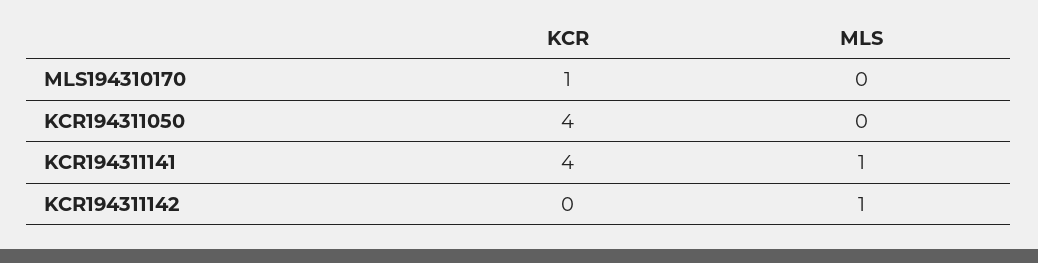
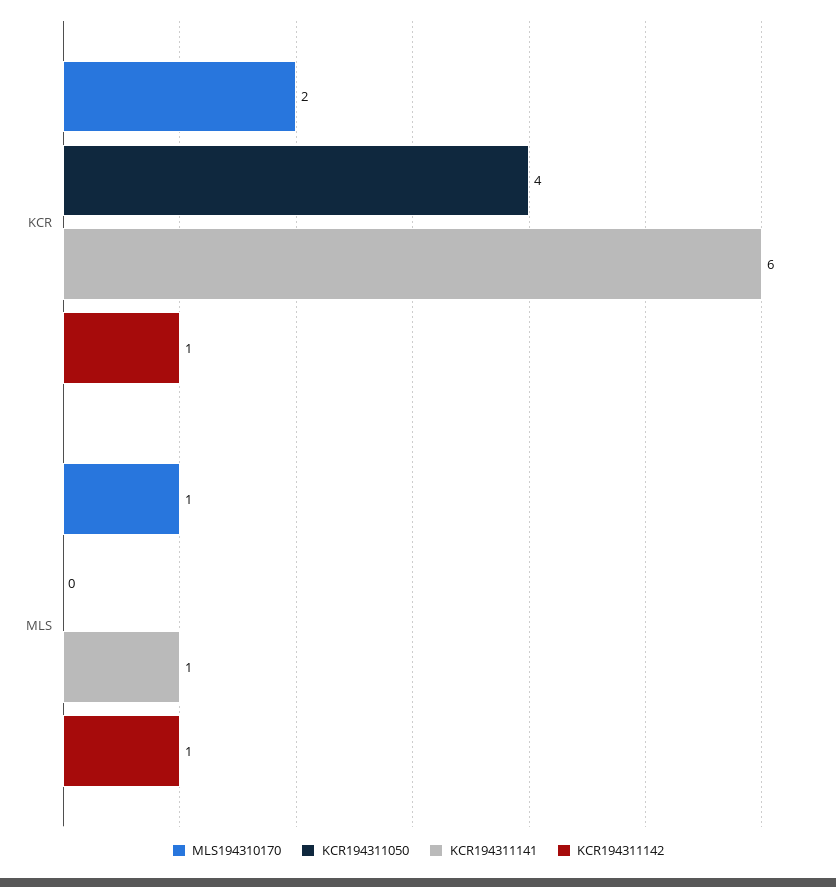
MLS194310170, KCR: 1 -> 2
MLS194310170, MLS: 0 -> 1
KCR194311141, KCR: 4 -> 6
KCR194311142, KCR: 0 -> 1

